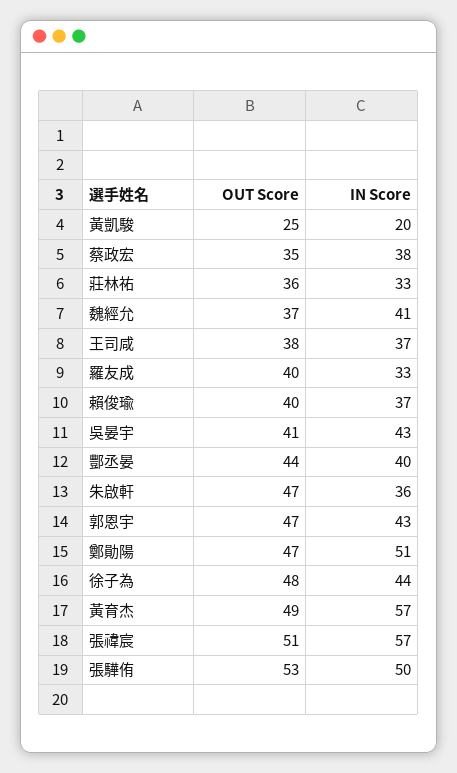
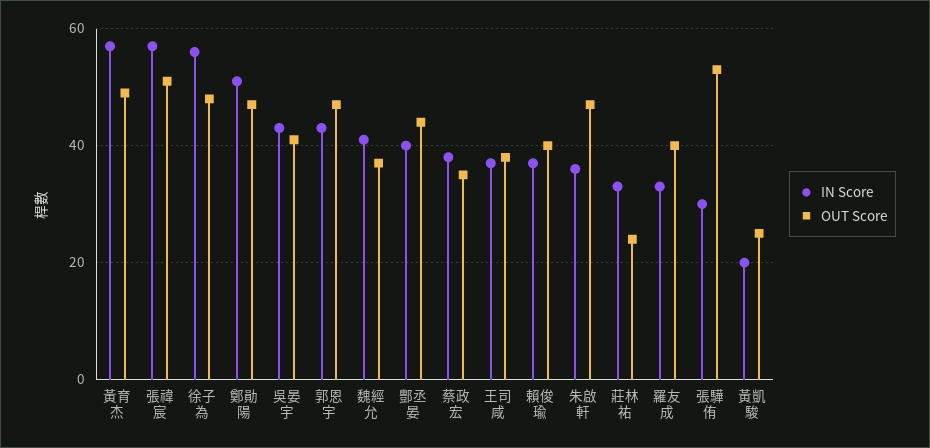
OUT Score, 莊林祐: 36 -> 25
IN Score, 徐子為: 44 -> 55
IN Score, 張驊侑: 50 -> 30

